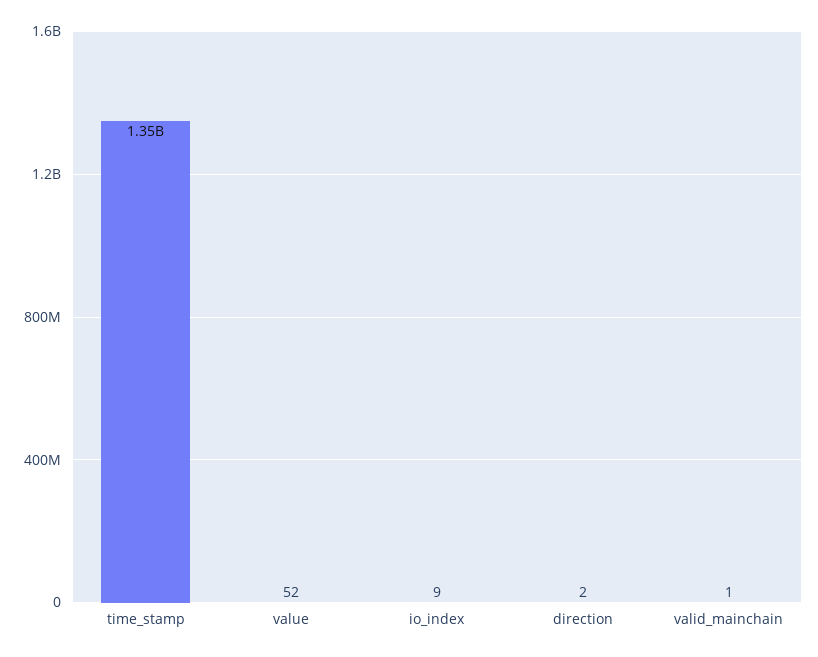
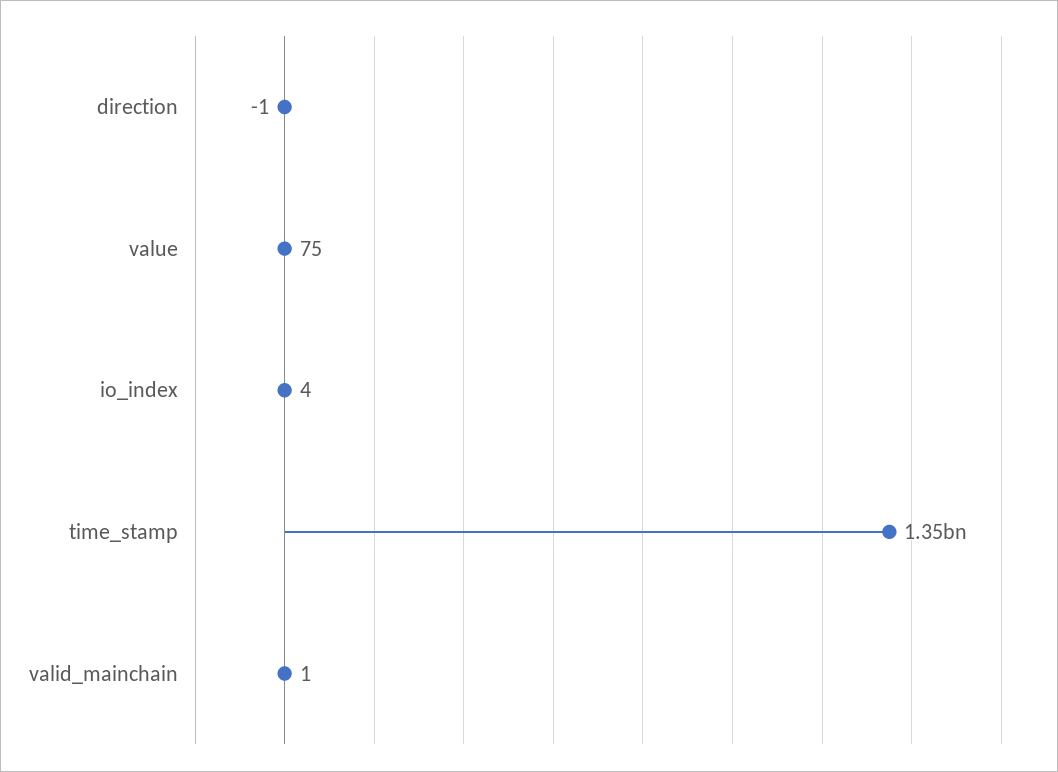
value: 52 -> 75
io_index: 9 -> 4
direction: 2 -> -1

